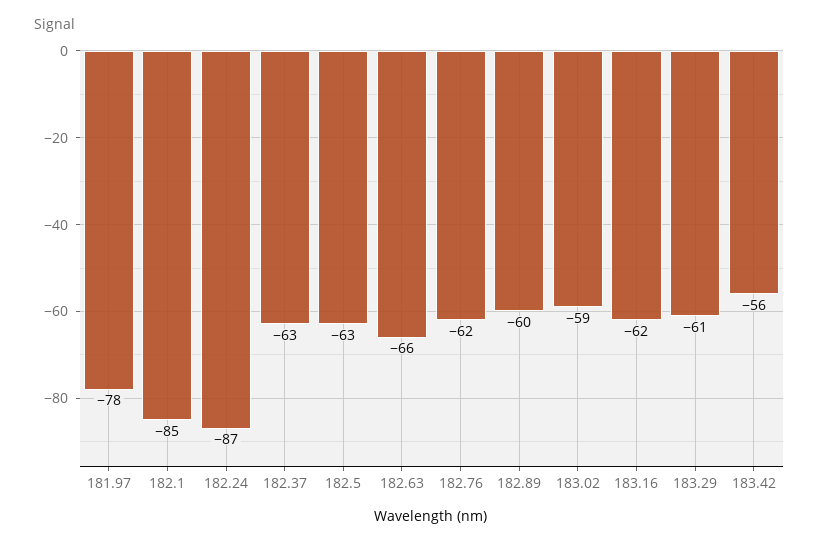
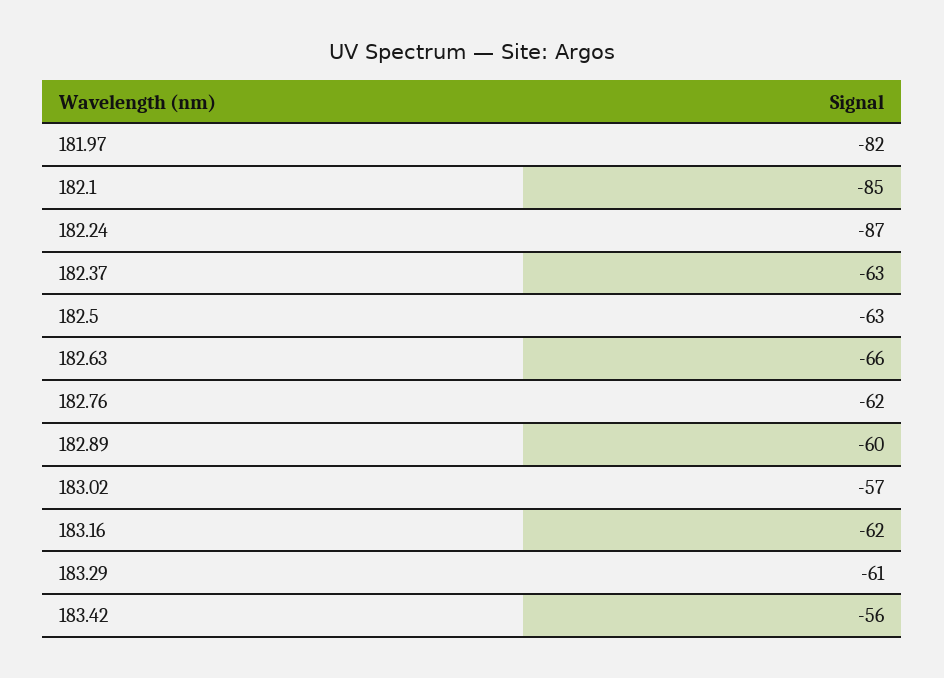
181.97: -78 -> -82
183.02: -59 -> -57

